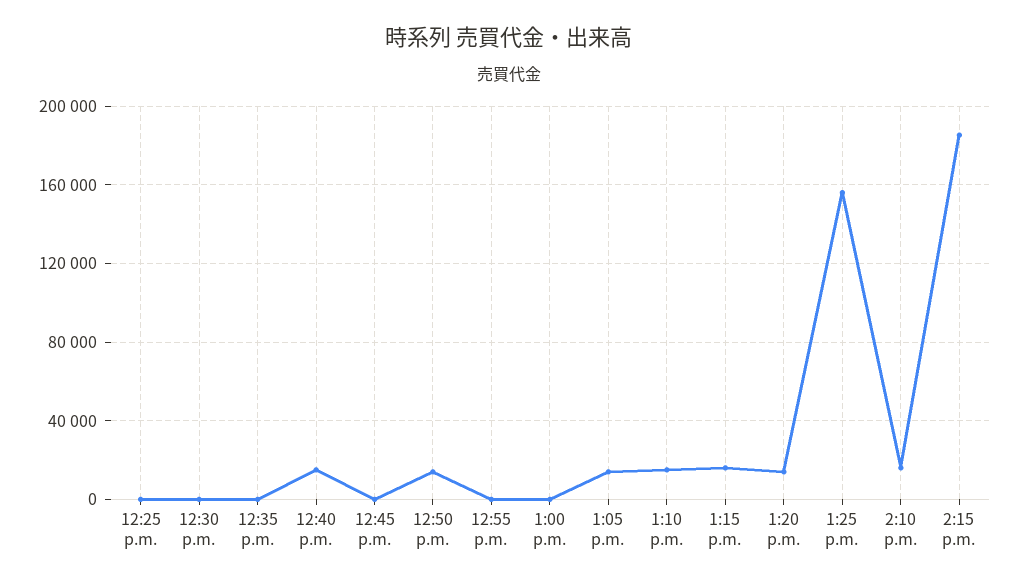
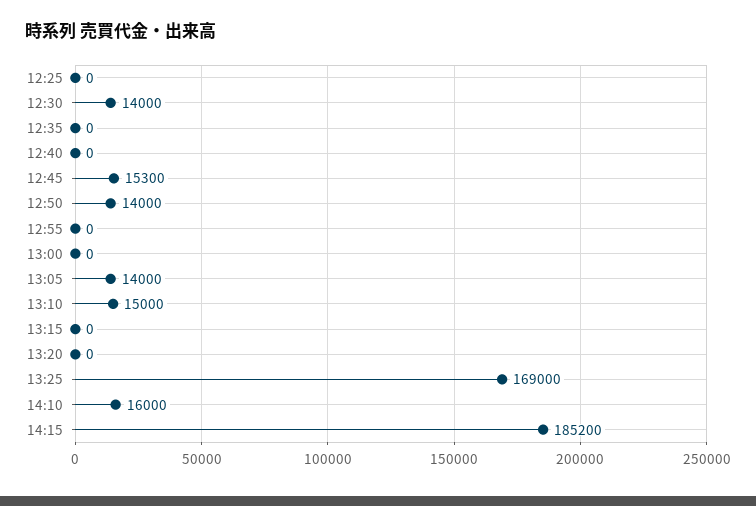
12:30 p.m.: 0 -> 14000
12:40 p.m.: 15000 -> 0
12:45 p.m.: 0 -> 15300
1:15 p.m.: 15000 -> 0
1:20 p.m.: 15000 -> 0
1:25 p.m.: 155000 -> 169000

